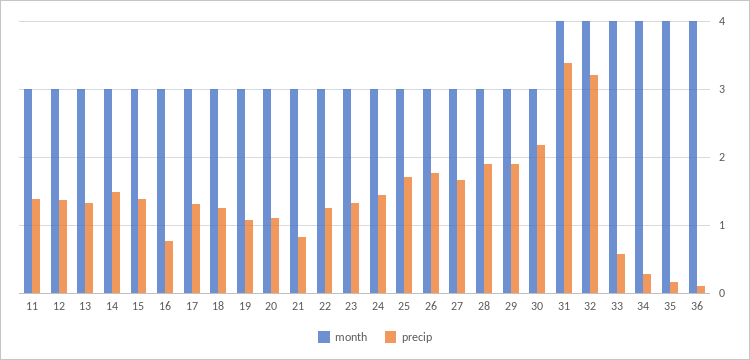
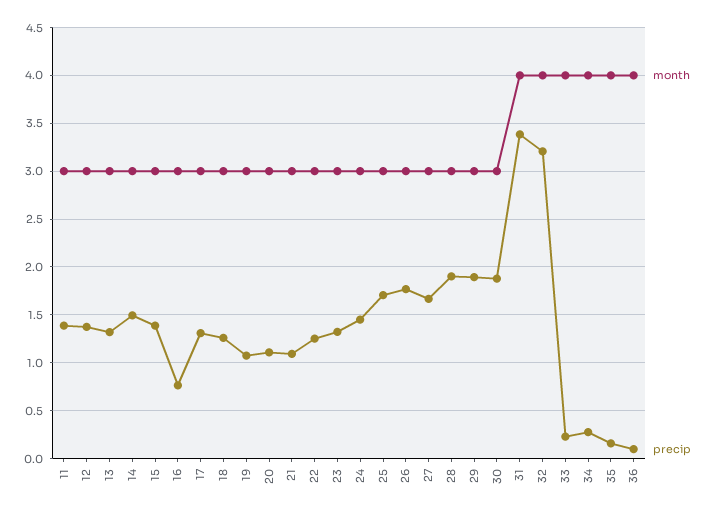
precip, 21: 0.8 -> 1.1
precip, 30: 2.2 -> 1.9
precip, 33: 0.6 -> 0.2

